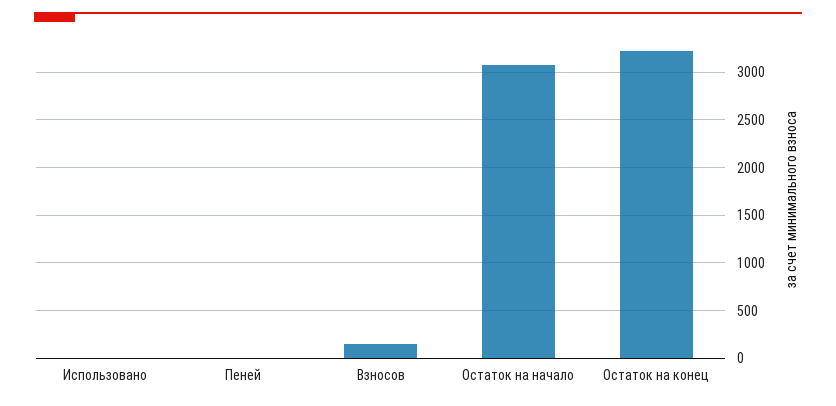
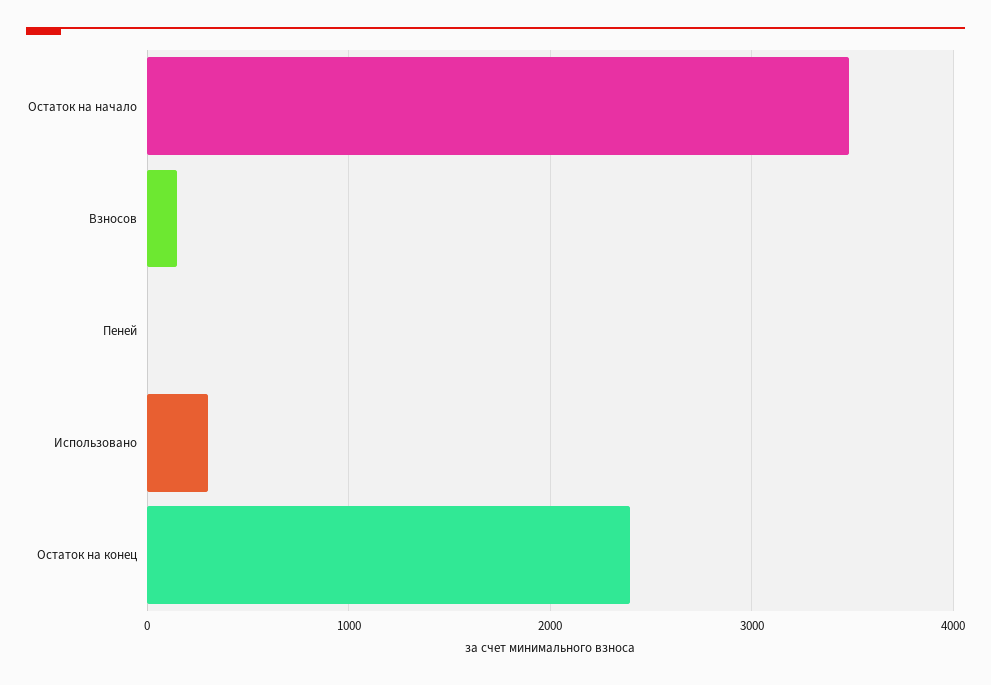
Использовано: 0 -> 300
Остаток на начало: 3100 -> 3500
Остаток на конец: 3200 -> 2400

